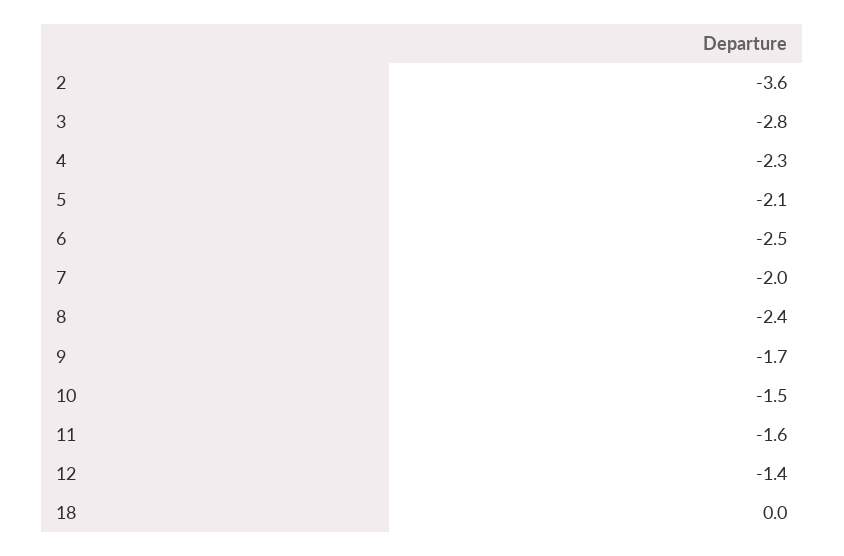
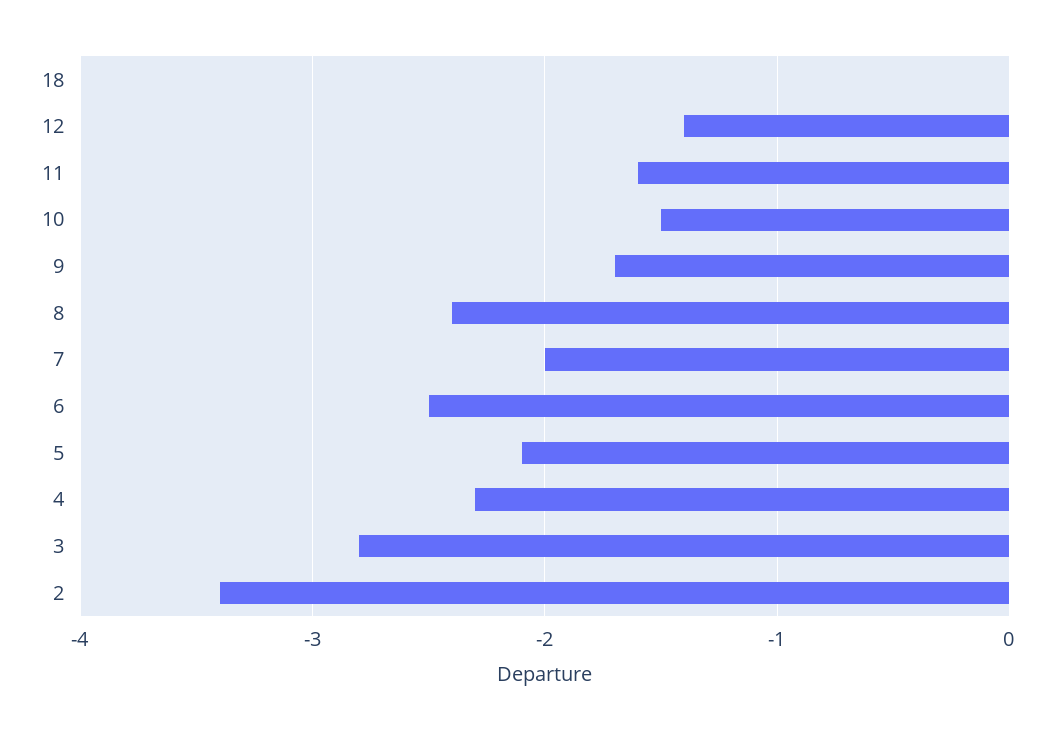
2: -3.6 -> -3.4

